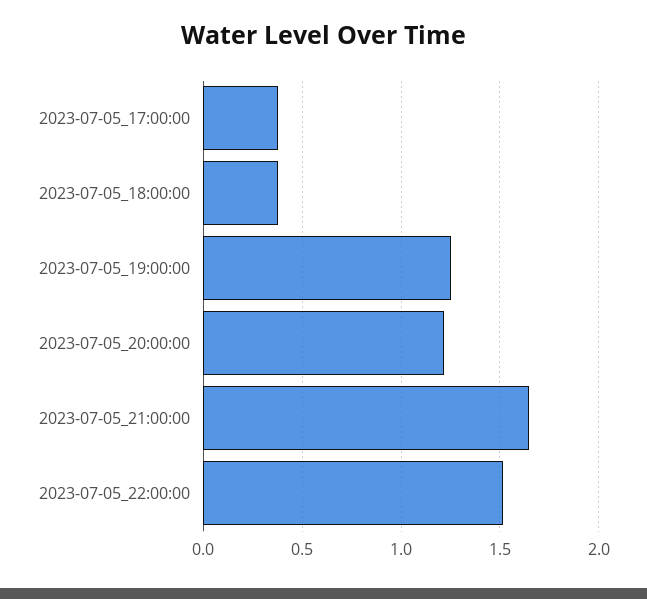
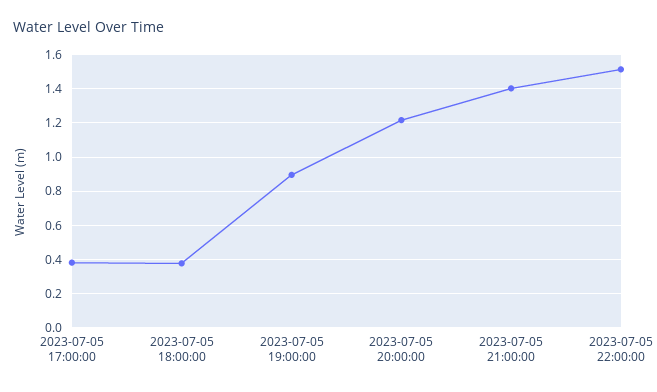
2023-07-05_19:00:00: 1.25 -> 0.9
2023-07-05_21:00:00: 1.65 -> 1.4

